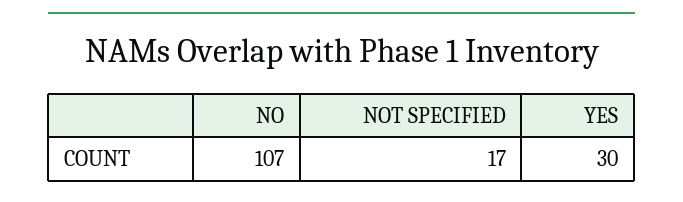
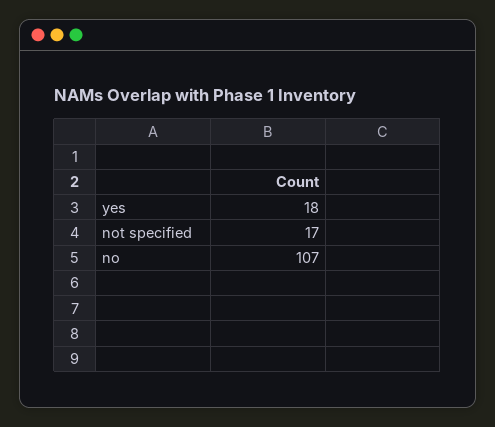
YES: 30 -> 18

